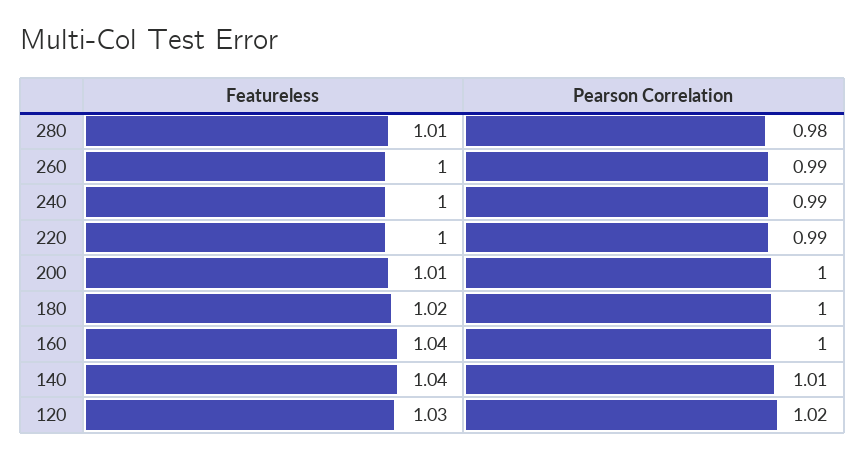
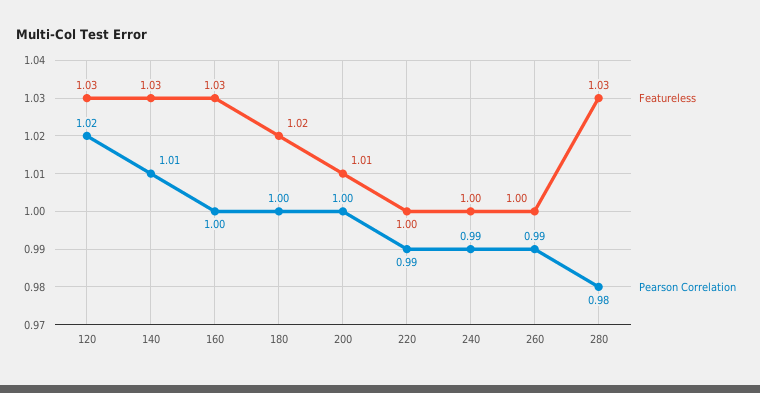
Featureless, 280: 1.01 -> 1.03
Featureless, 160: 1.04 -> 1.03
Featureless, 140: 1.04 -> 1.03

